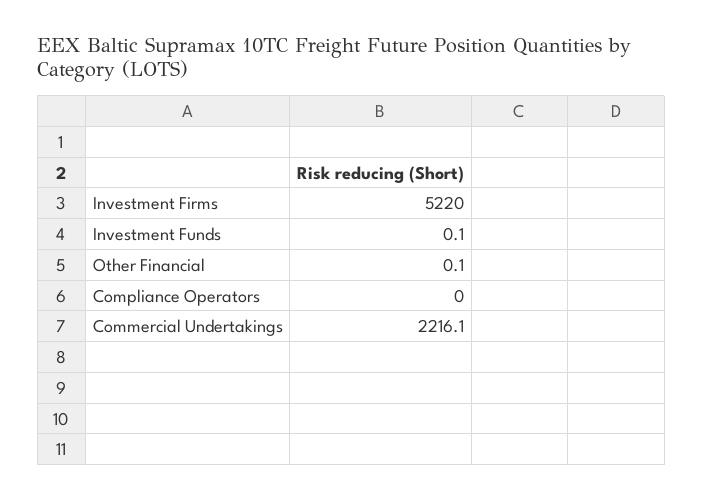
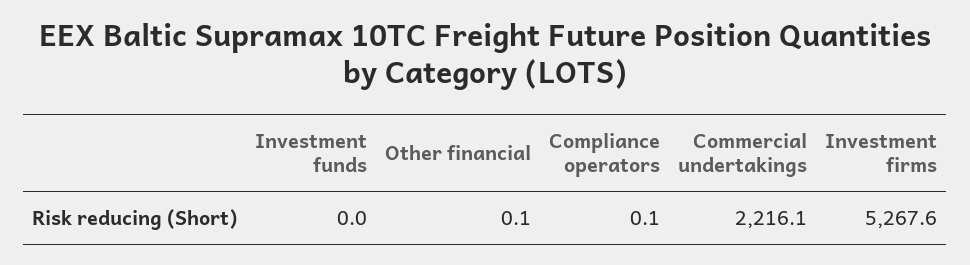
Investment Firms: 5220 -> 5267.6
Investment Funds: 0.1 -> 0
Compliance Operators: 0 -> 0.1

